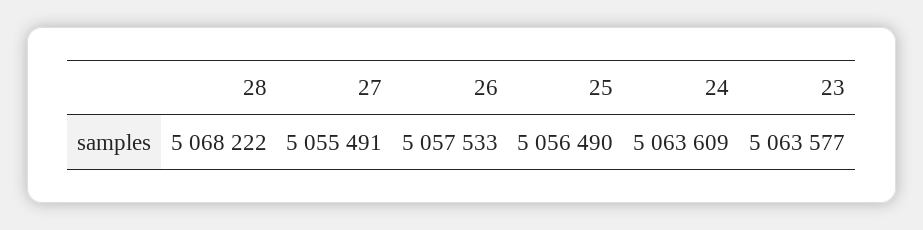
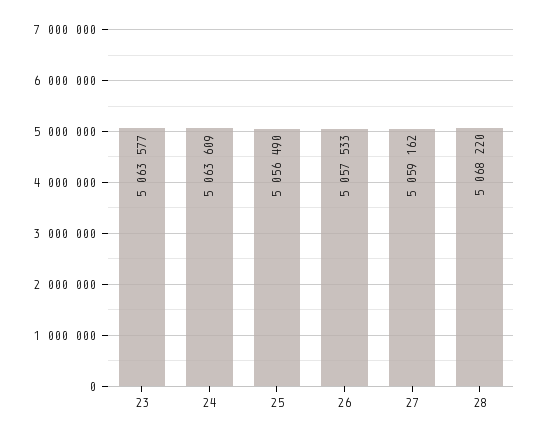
28: 5068222 -> 5068220
27: 5055491 -> 5059162

